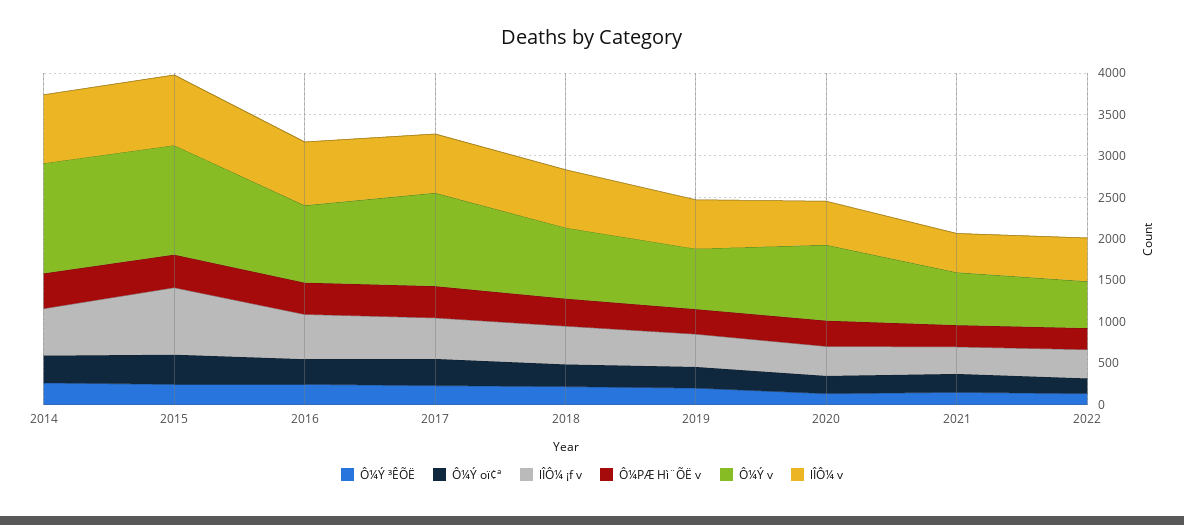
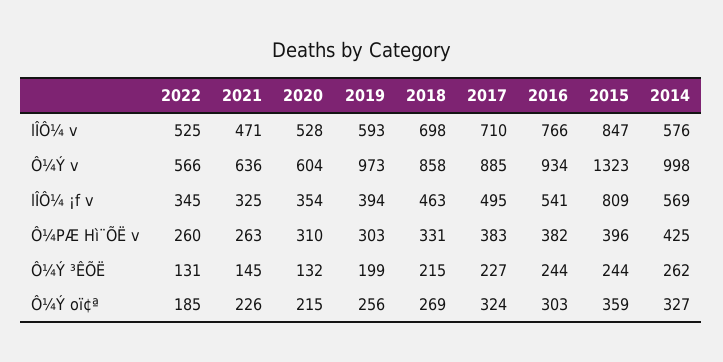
Ô¼Ý v, 2014: 1300 -> 998
lÎÔ¼ v, 2014: 800 -> 576
Ô¼Ý v, 2017: 1100 -> 885
Ô¼Ý v, 2019: 700 -> 973
Ô¼Ý v, 2020: 900 -> 604

